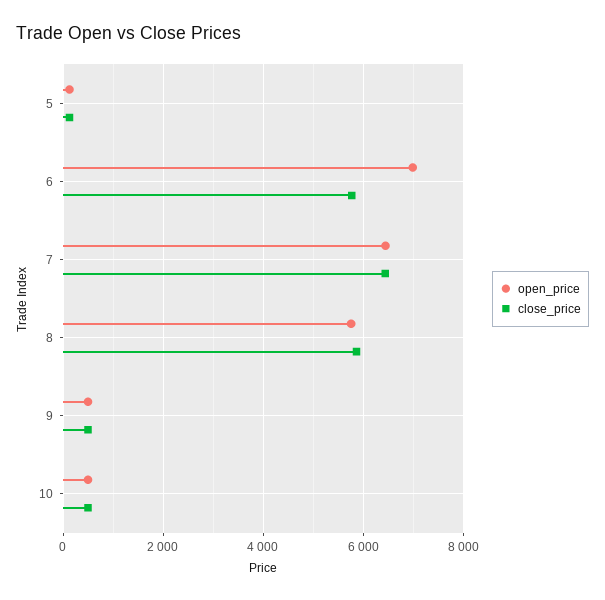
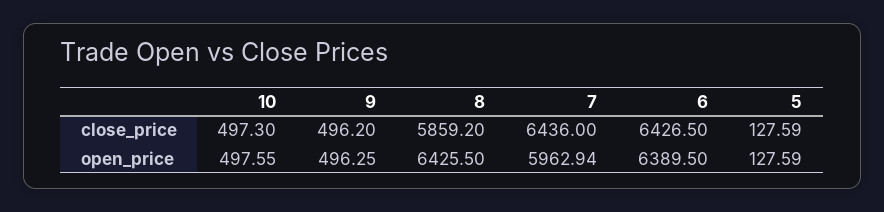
open_price, 6: 7000 -> 6389.5
close_price, 6: 5800 -> 6426.5
open_price, 7: 6400 -> 5962.94
open_price, 8: 5800 -> 6425.5

